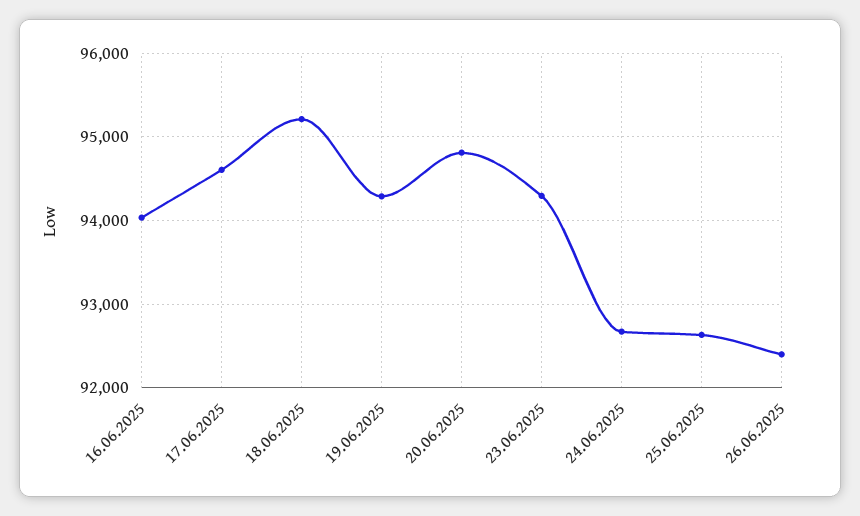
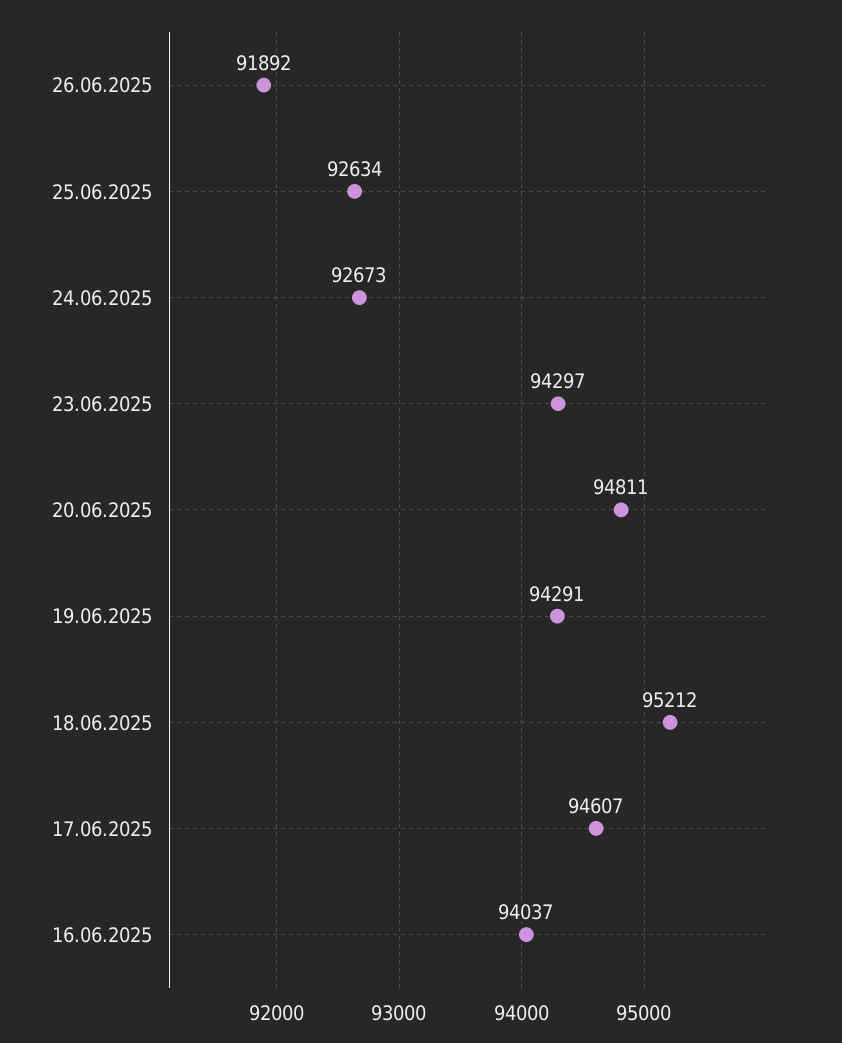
26.06.2025: 92400 -> 91892

